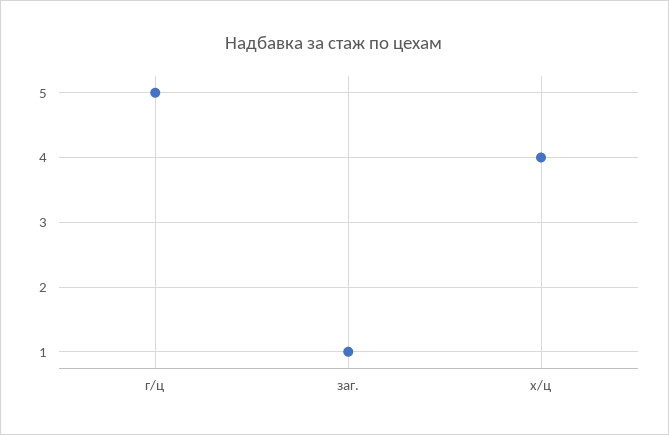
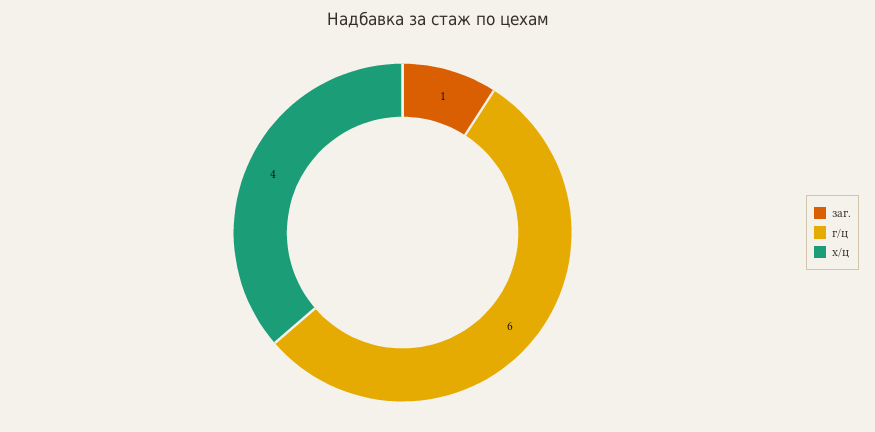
г/ц: 5 -> 6

